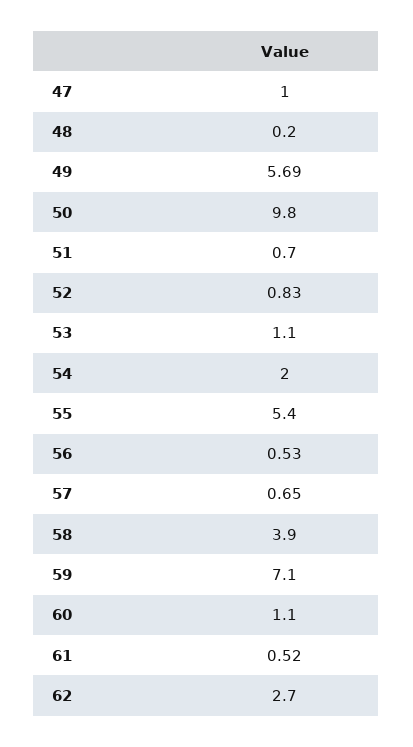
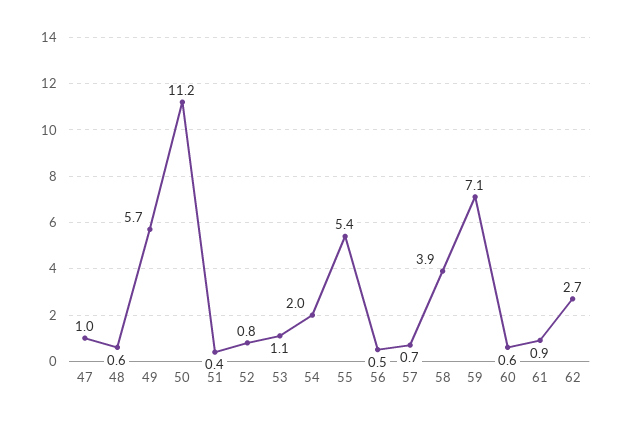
48: 0.2 -> 0.6
50: 9.8 -> 11.2
51: 0.7 -> 0.4
60: 1.1 -> 0.6
61: 0.52 -> 0.9

